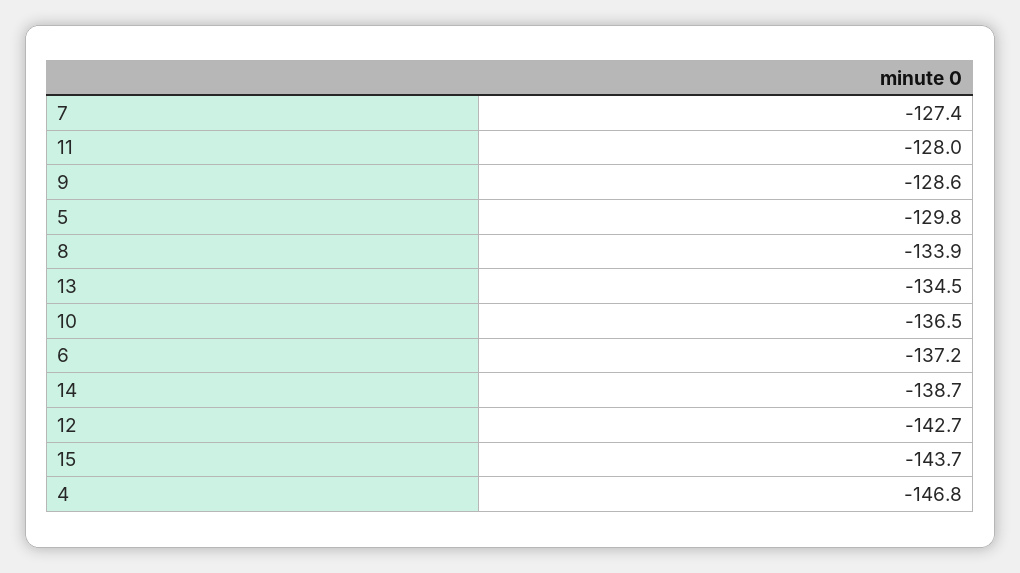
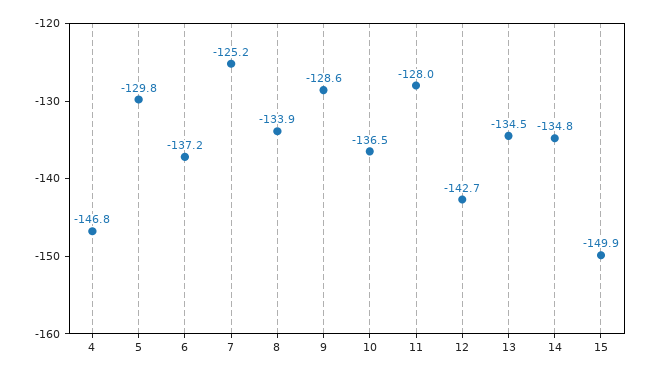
7: -127.4 -> -125.2
14: -138.7 -> -134.8
15: -143.7 -> -149.9

